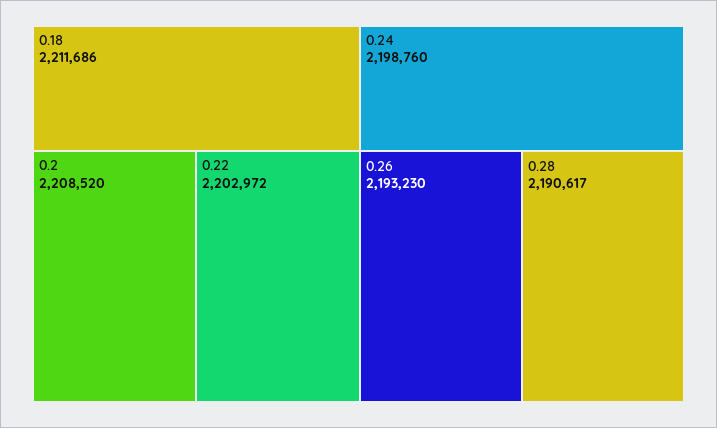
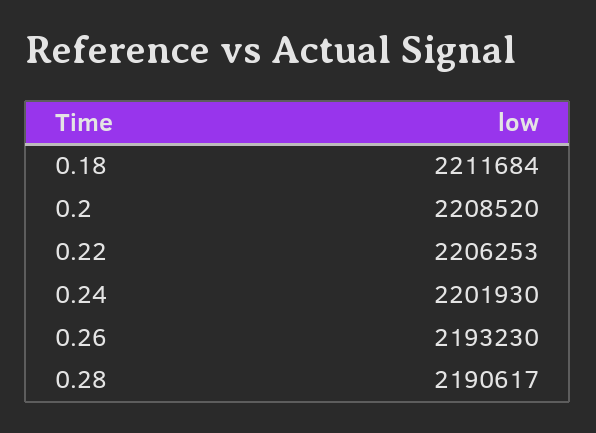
0.18: 2211686 -> 2211684
0.22: 2202972 -> 2206253
0.24: 2198760 -> 2201930

